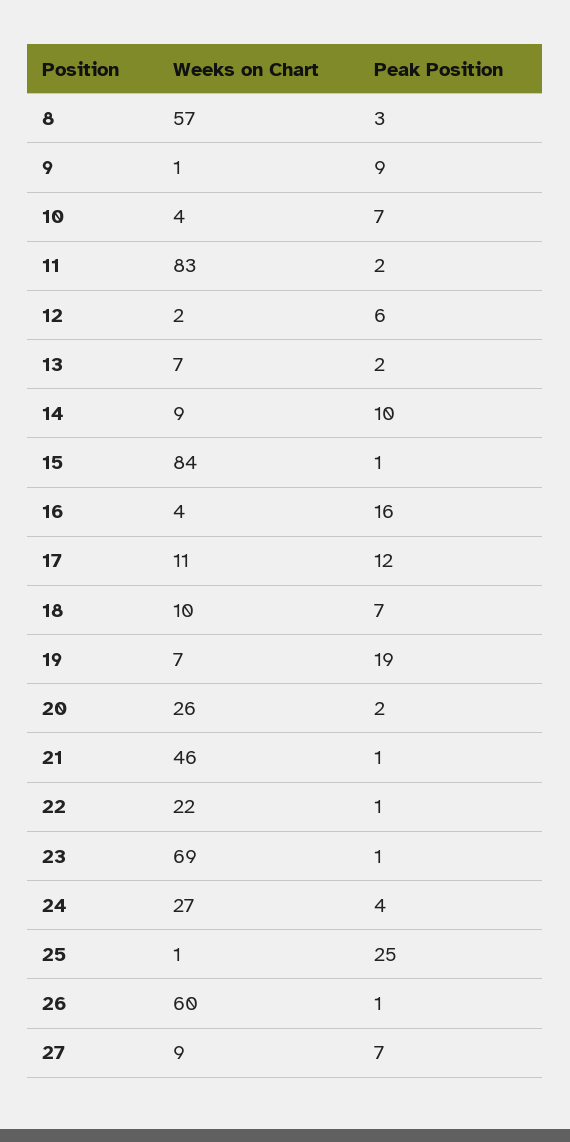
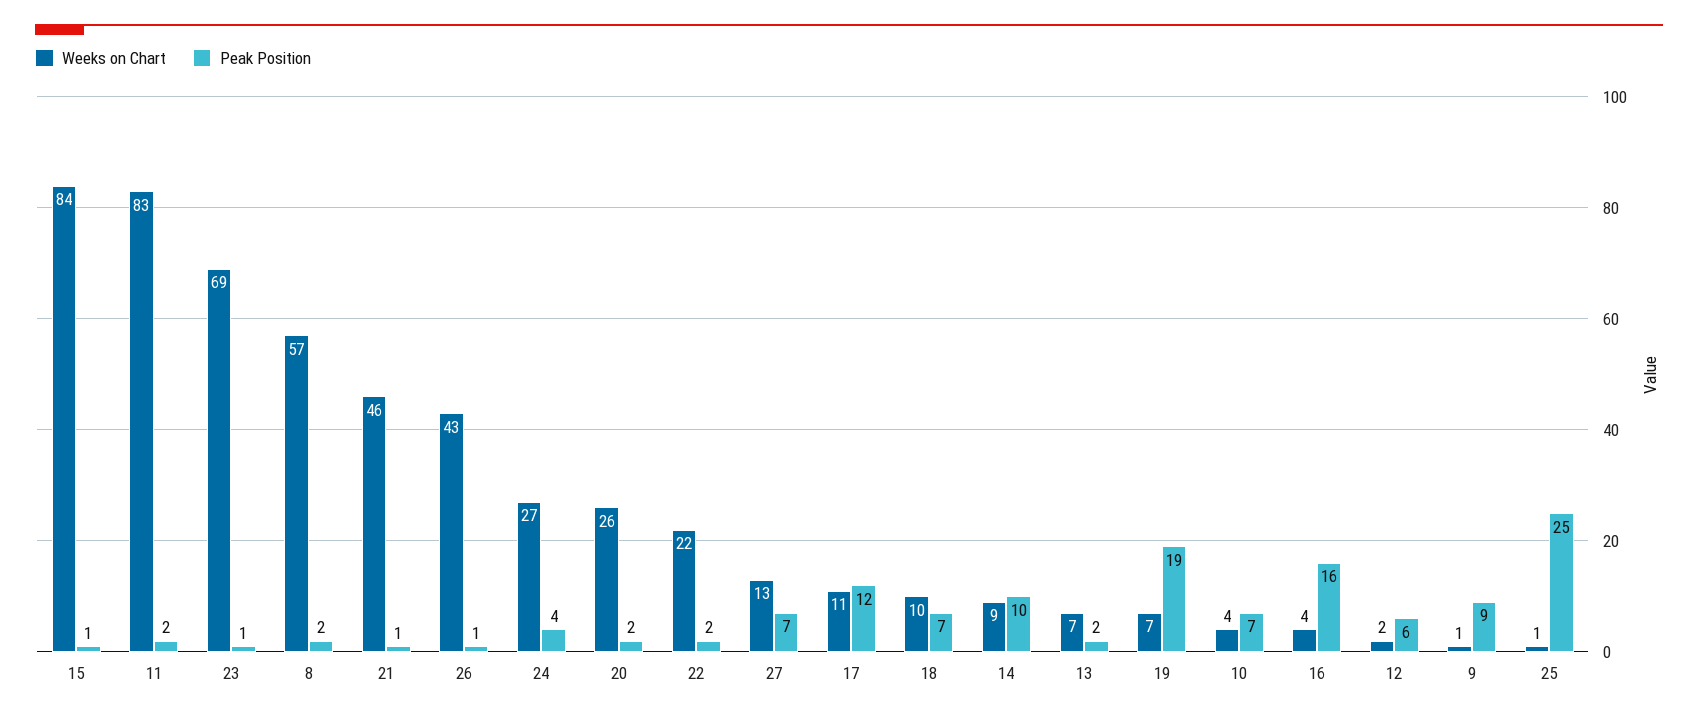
Peak Position, 8: 3 -> 2
Peak Position, 22: 1 -> 2
Weeks on Chart, 26: 60 -> 43
Weeks on Chart, 27: 9 -> 13

